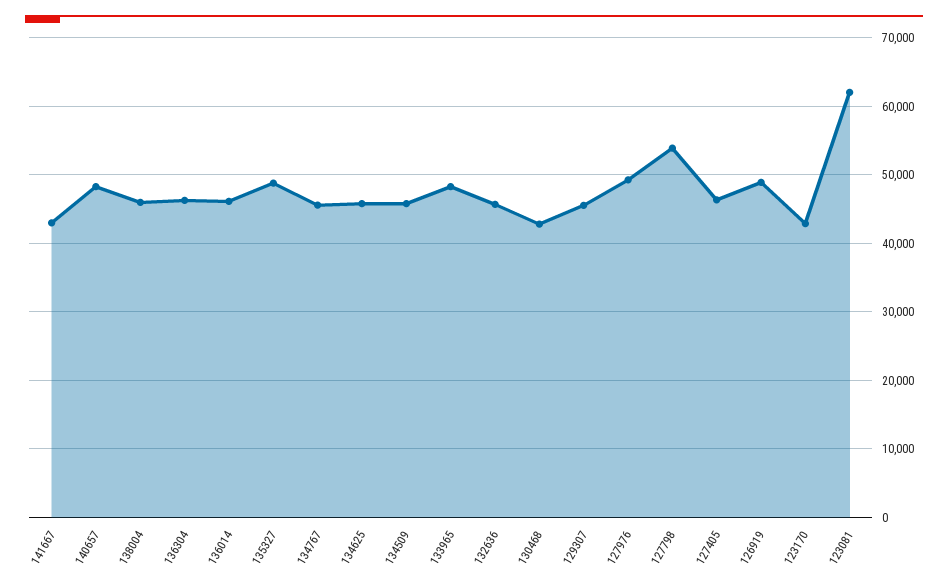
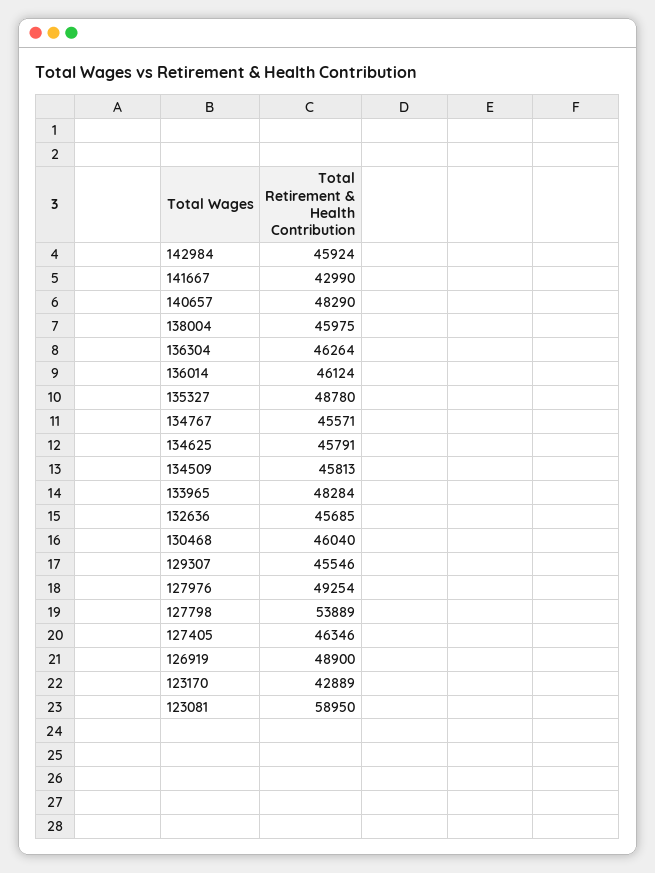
130468: 43000 -> 46040
123081: 62000 -> 58950
142984: none -> 45924

